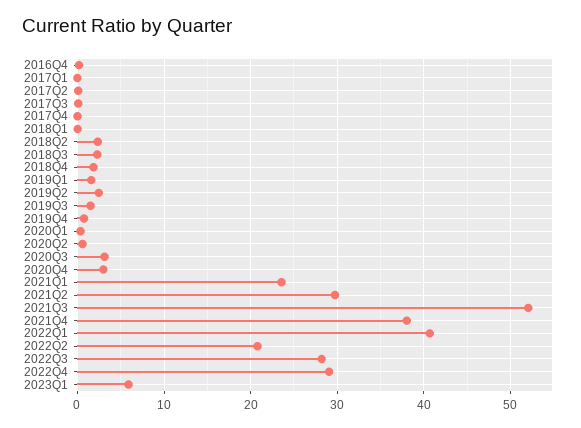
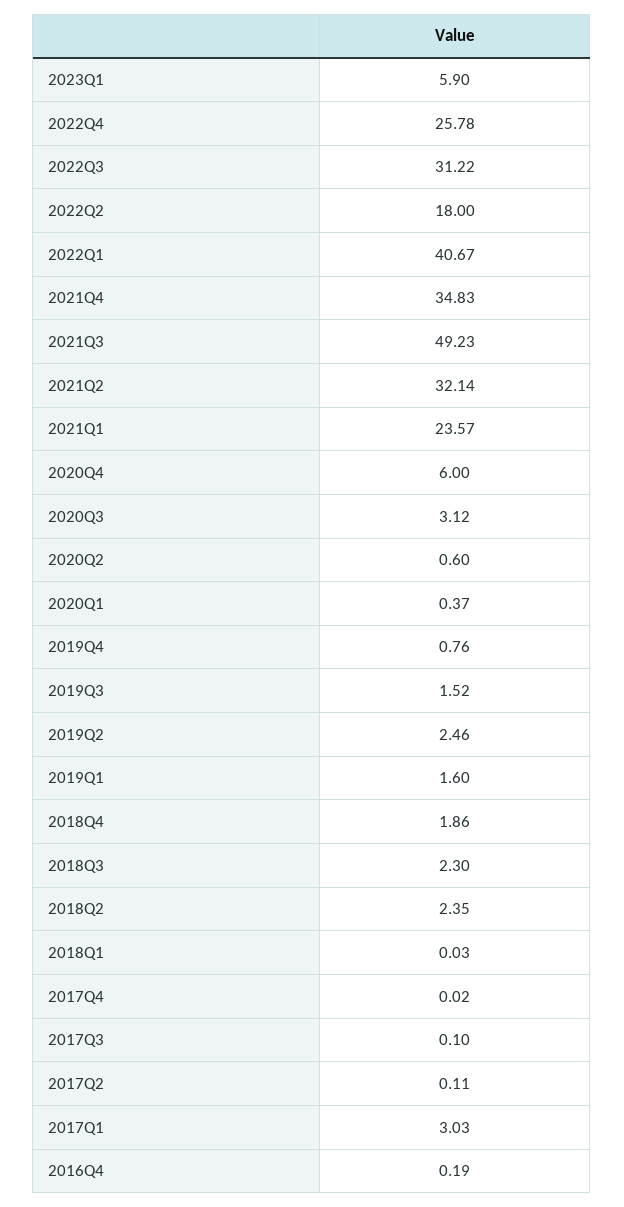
2017Q1: 0 -> 3.03
2020Q4: 3 -> 6
2021Q2: 30 -> 32.14
2021Q3: 52 -> 49.23
2021Q4: 38 -> 34.83
2022Q2: 21 -> 18
2022Q3: 28 -> 31.22
2022Q4: 29 -> 25.78

